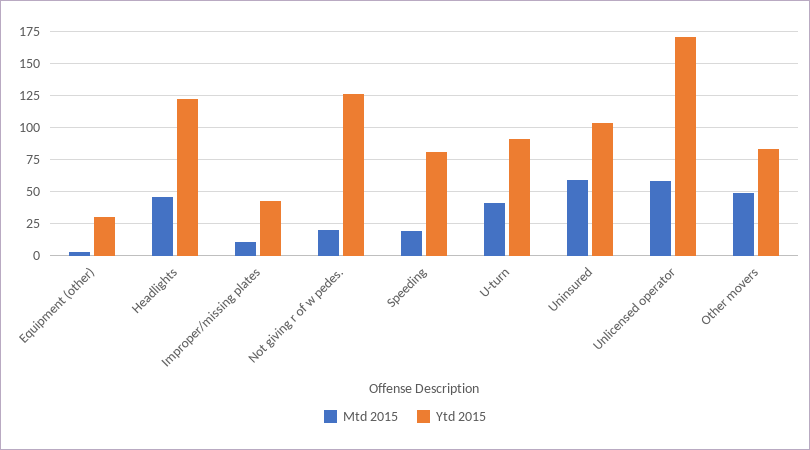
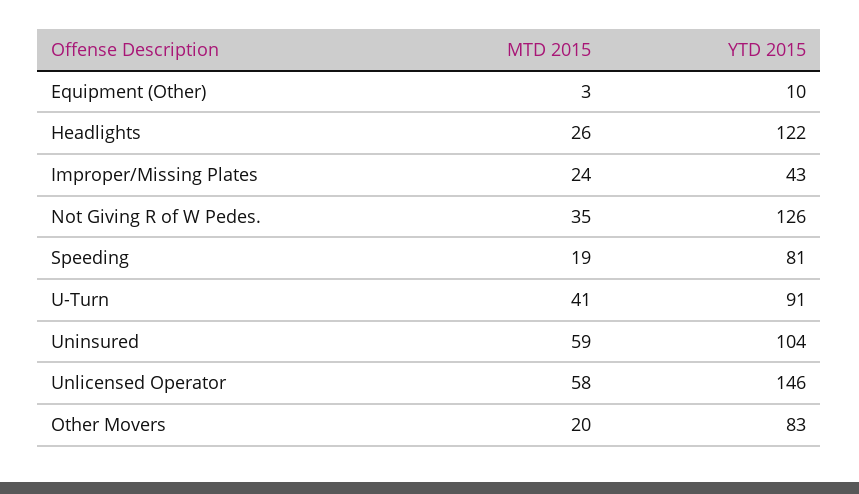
Ytd 2015, Equipment (other): 30 -> 10
Mtd 2015, Headlights: 45 -> 26
Mtd 2015, Improper/missing plates: 10 -> 24
Mtd 2015, Not giving r of w pedes.: 20 -> 35
Ytd 2015, Unlicensed operator: 170 -> 146
Mtd 2015, Other movers: 50 -> 20

